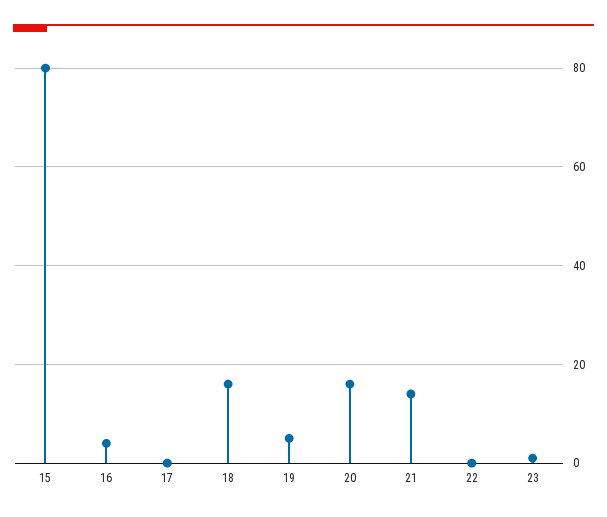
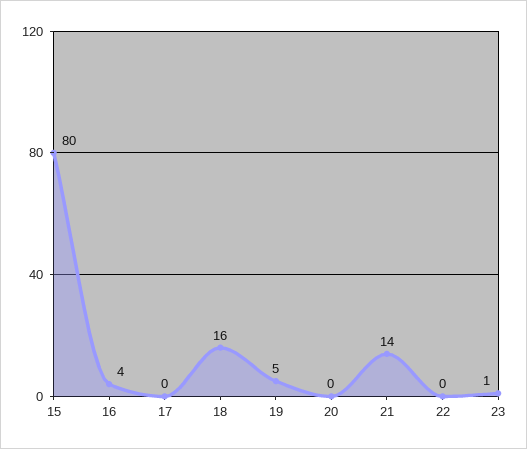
20: 15 -> 0

